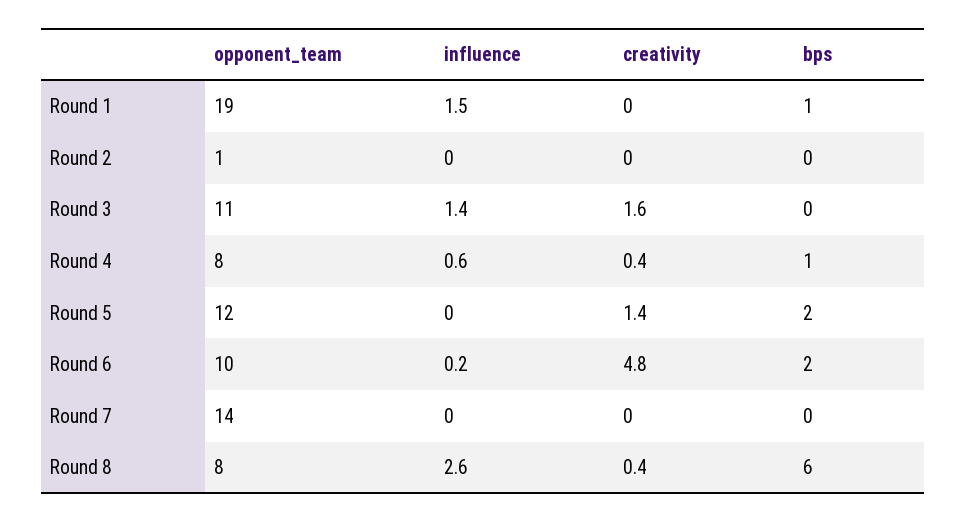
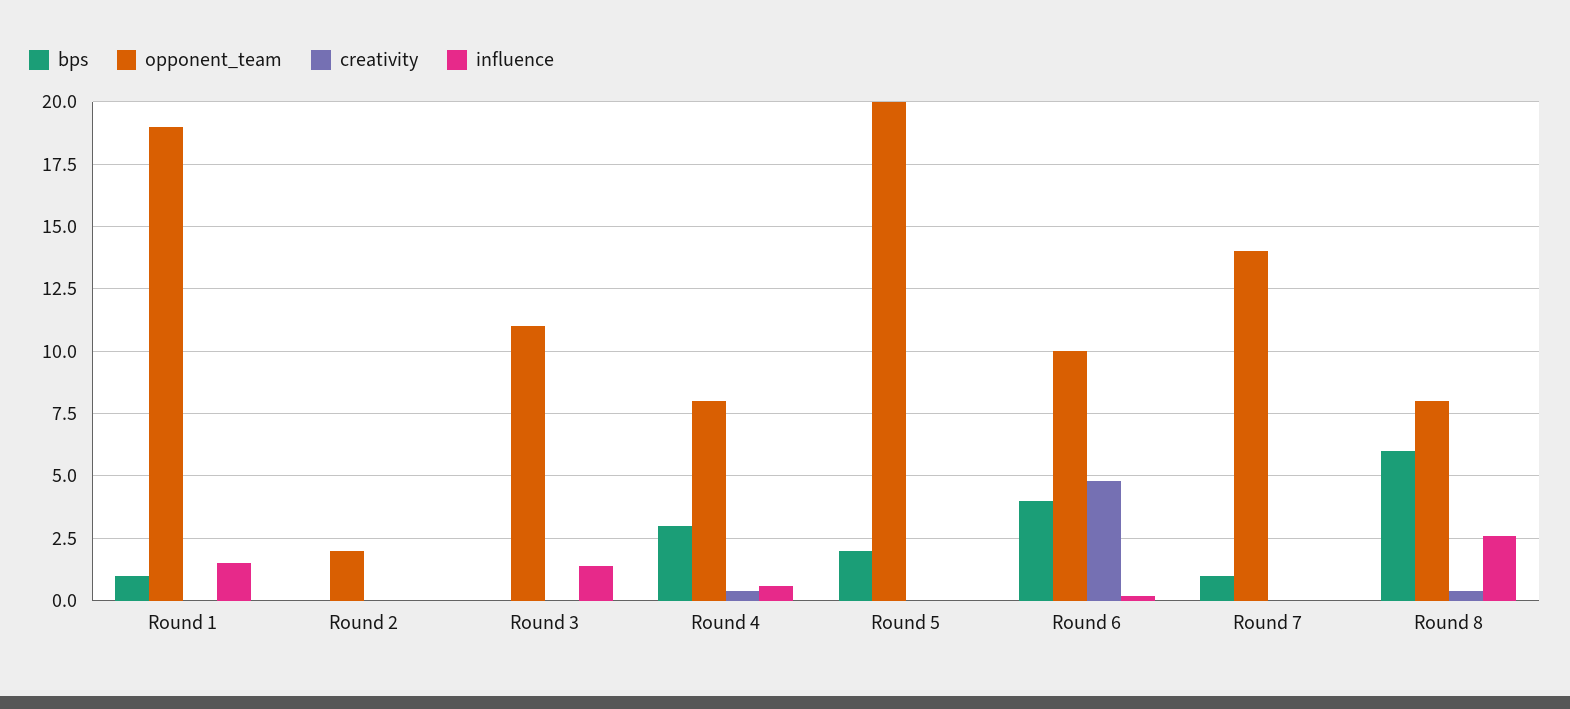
opponent_team, Round 2: 1 -> 2
creativity, Round 3: 1.6 -> 0
bps, Round 4: 1 -> 3
opponent_team, Round 5: 12 -> 20
creativity, Round 5: 1.4 -> 0
bps, Round 6: 2 -> 4
bps, Round 7: 0 -> 1

